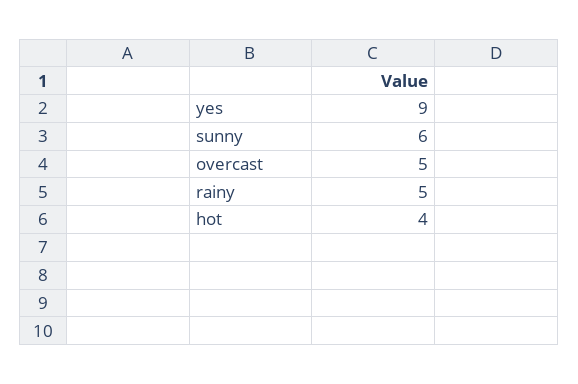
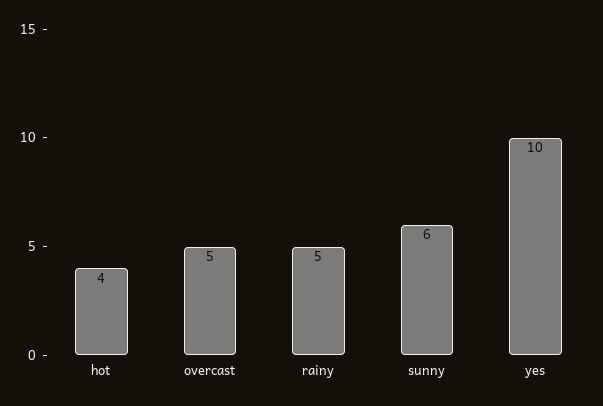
yes: 9 -> 10

